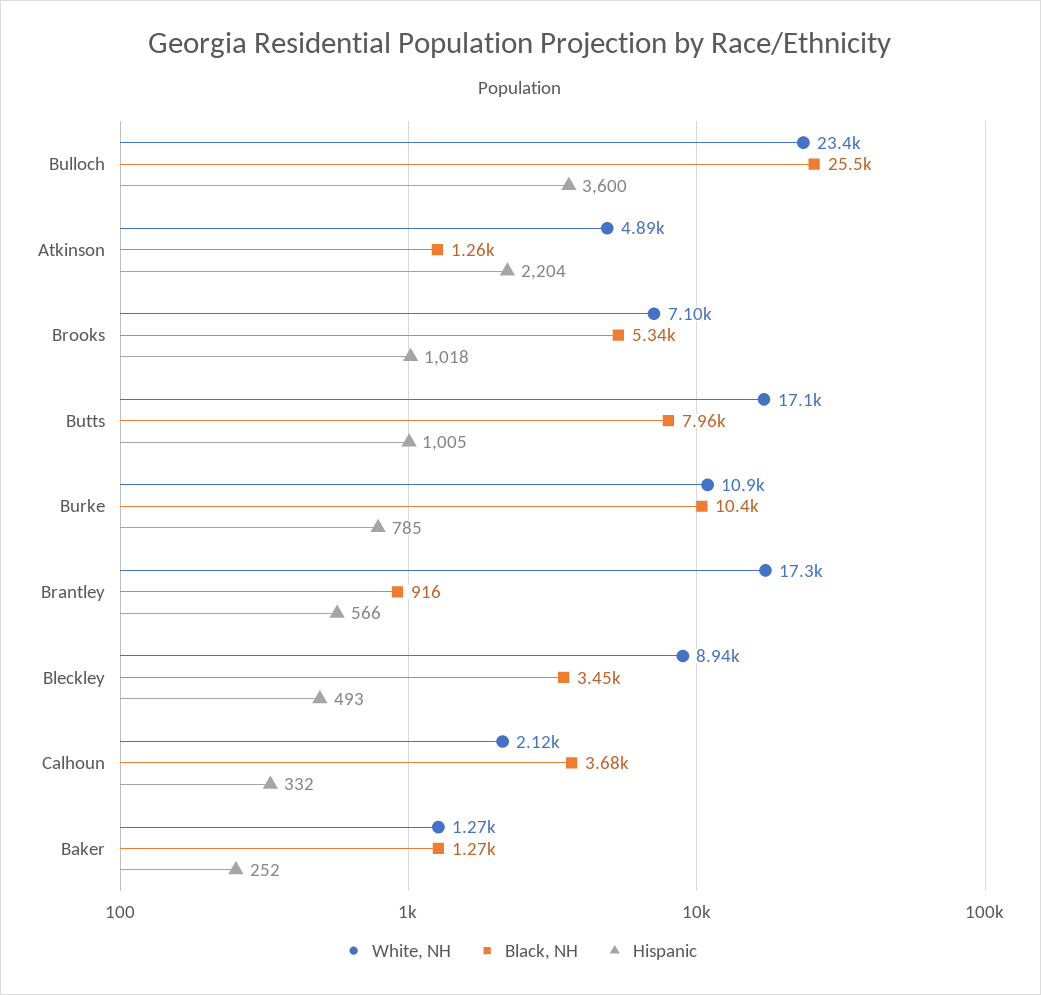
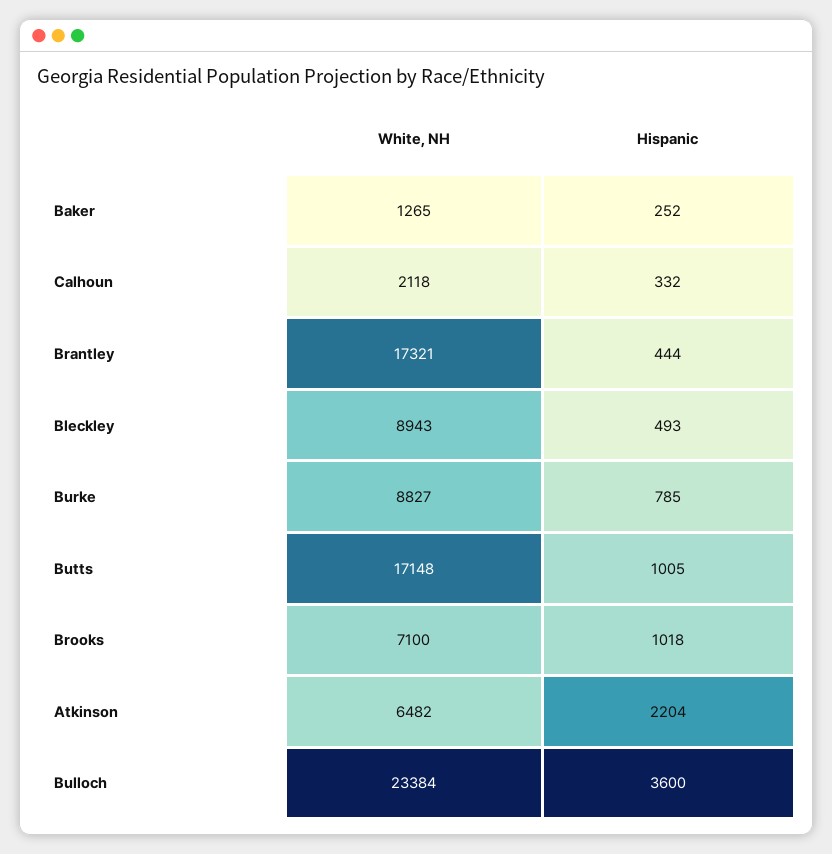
Black, NH, Bulloch: 25500 -> none
White, NH, Atkinson: 4890 -> 6482
Black, NH, Atkinson: 1260 -> none
Black, NH, Brooks: 5340 -> none
Black, NH, Butts: 7960 -> none
White, NH, Burke: 10900 -> 8827
Black, NH, Burke: 10400 -> none
Black, NH, Brantley: 916 -> none
Hispanic, Brantley: 566 -> 444
Black, NH, Bleckley: 3450 -> none
Black, NH, Calhoun: 3680 -> none
Black, NH, Baker: 1270 -> none

